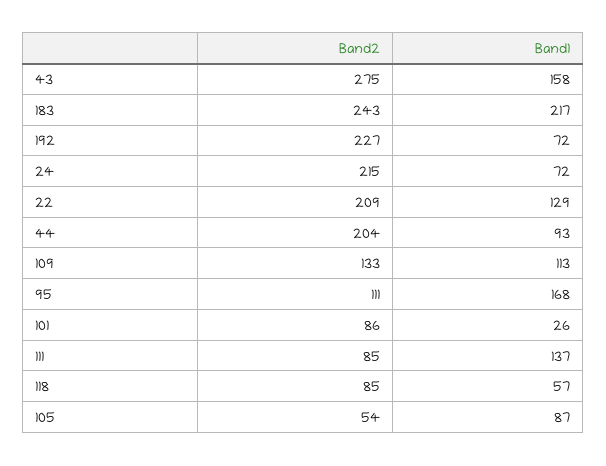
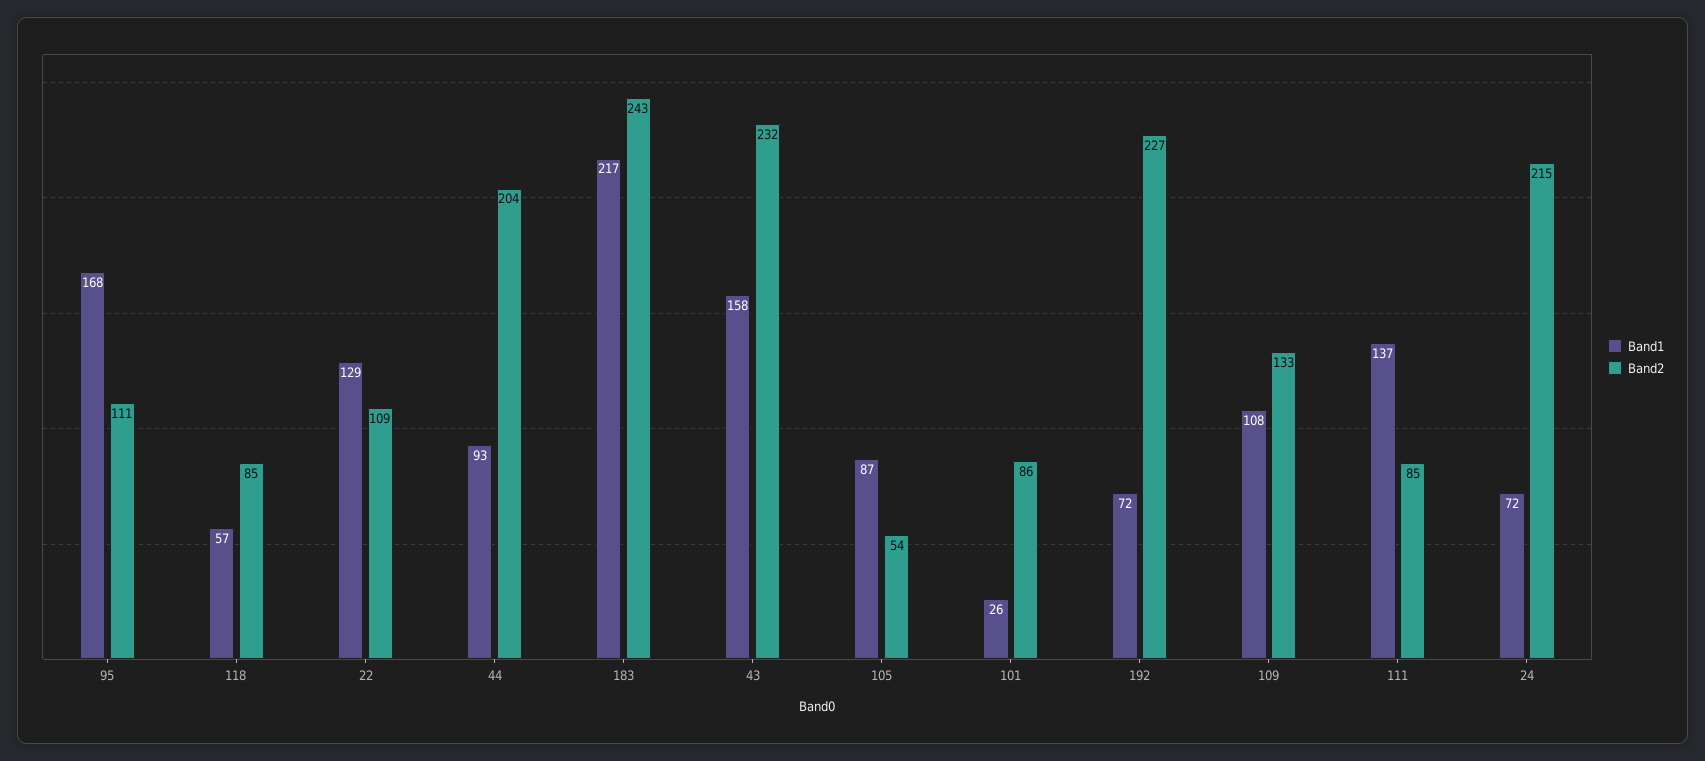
Band2, 43: 275 -> 232
Band2, 22: 209 -> 109
Band1, 109: 113 -> 108

